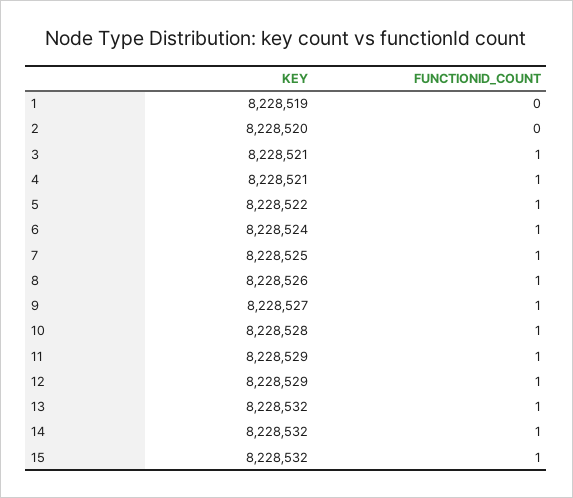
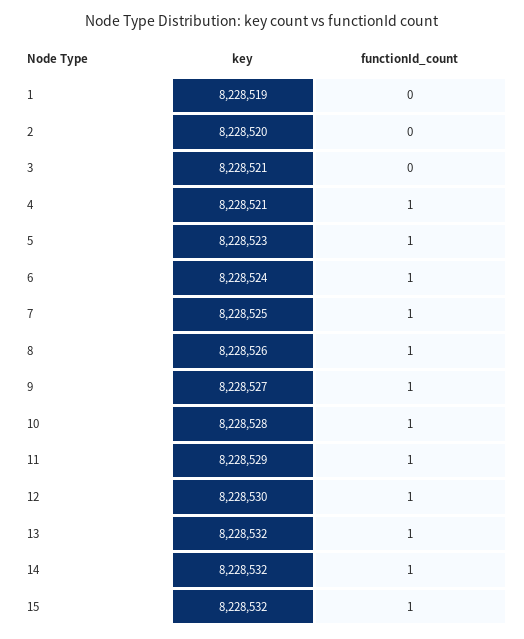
FUNCTIONID_COUNT, 3: 1 -> 0
KEY, 5: 8228522 -> 8228523
KEY, 12: 8228529 -> 8228530

